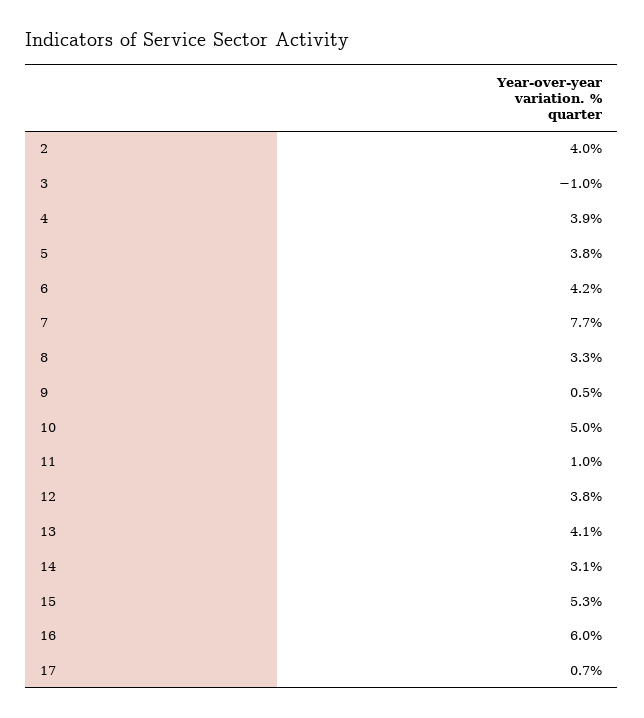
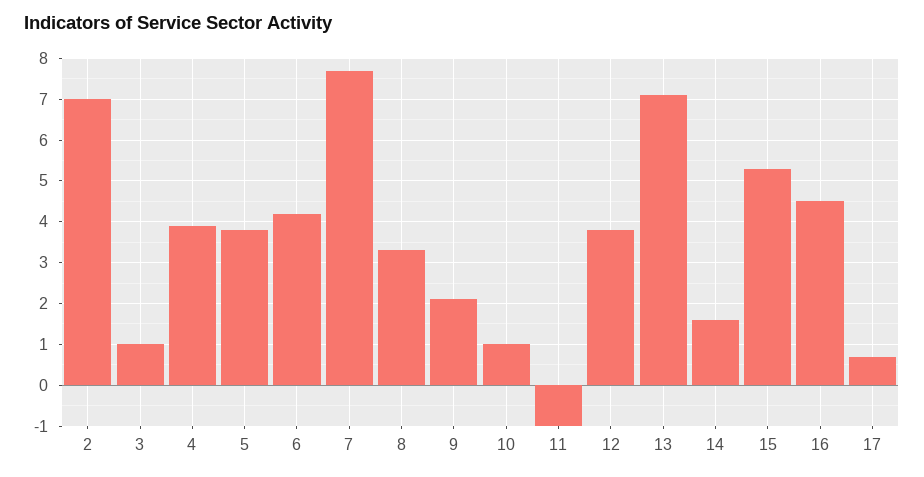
2: 4 -> 7
3: -1 -> 1
9: 0.5 -> 2
10: 5 -> 1
11: 1 -> -1
13: 4.1 -> 7
14: 3.1 -> 1.5
16: 6 -> 4.5

